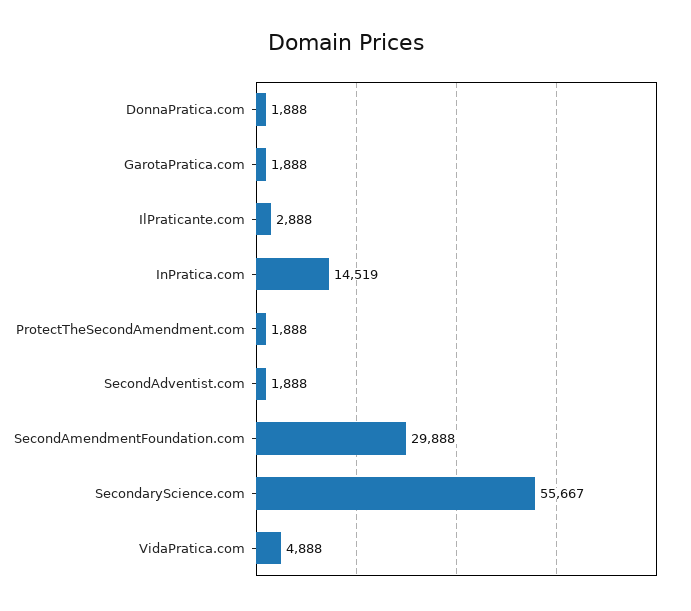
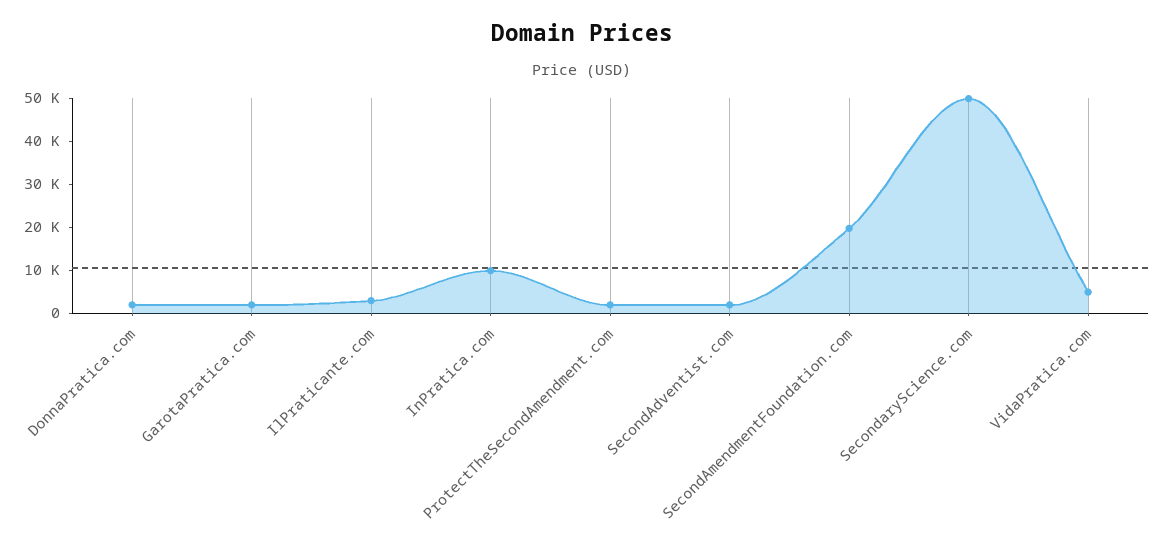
InPratica.com: 14519 -> 10000
SecondAmendmentFoundation.com: 29888 -> 20000
SecondaryScience.com: 55667 -> 50000

